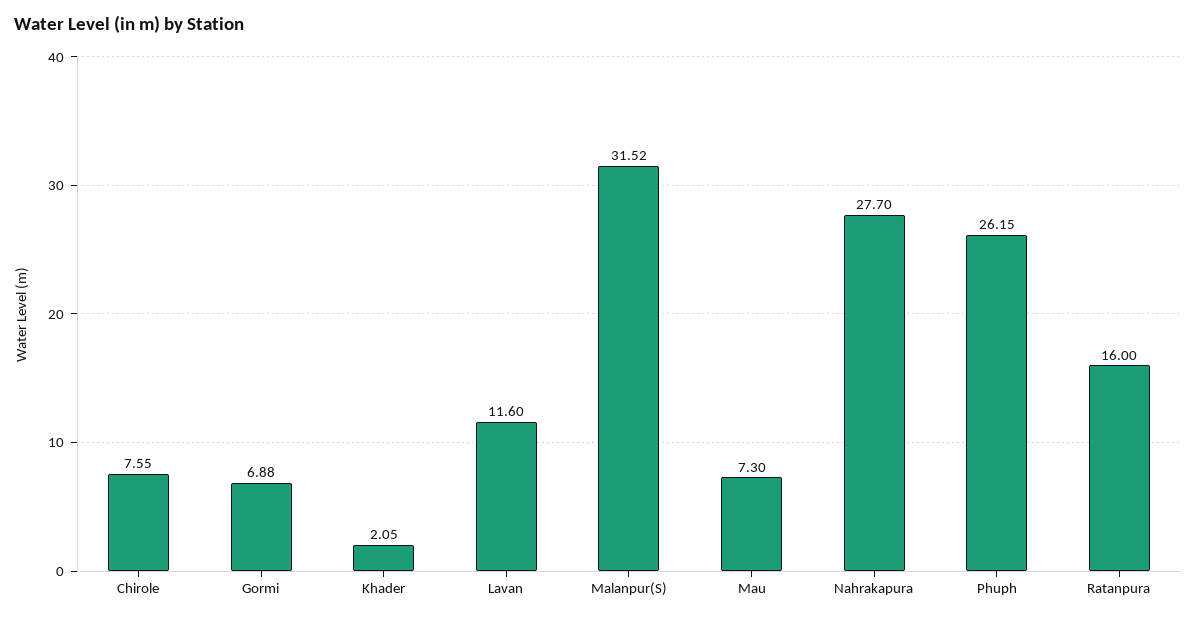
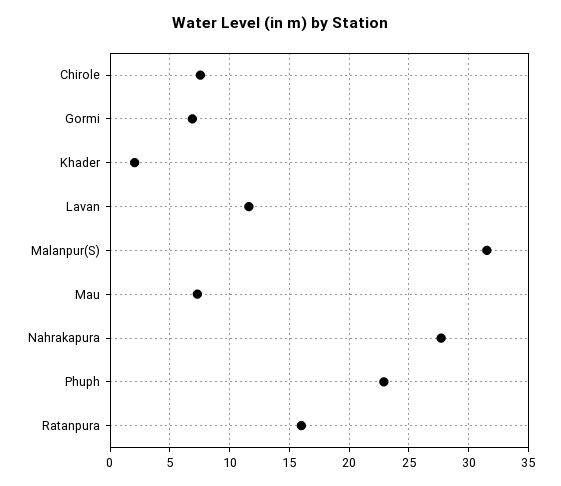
Phuph: 26.15 -> 23

